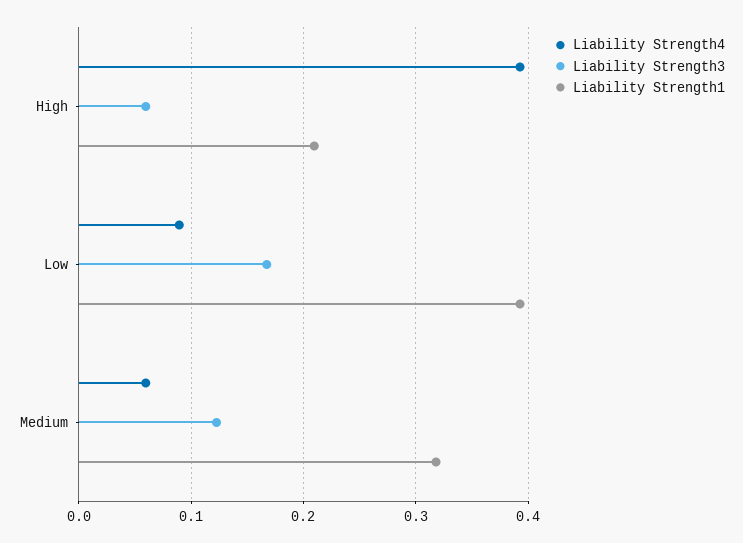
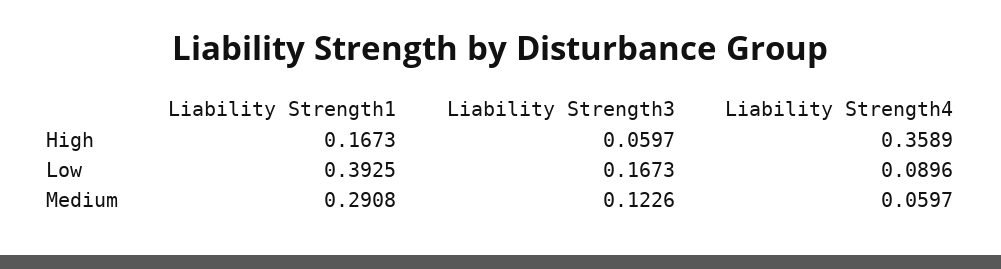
Liability Strength4, High: 0.39 -> 0.3589
Liability Strength1, High: 0.21 -> 0.1673
Liability Strength1, Medium: 0.32 -> 0.2908

